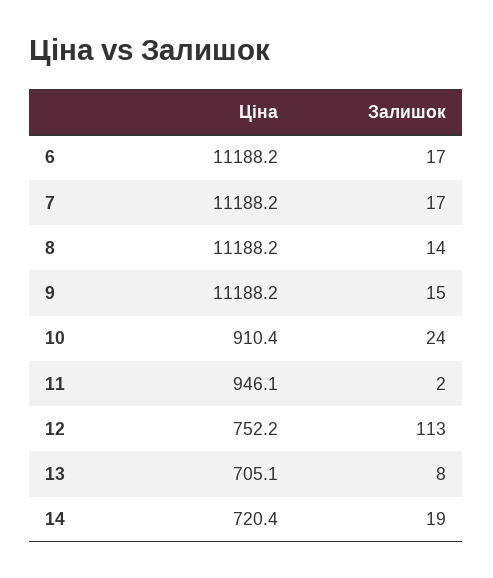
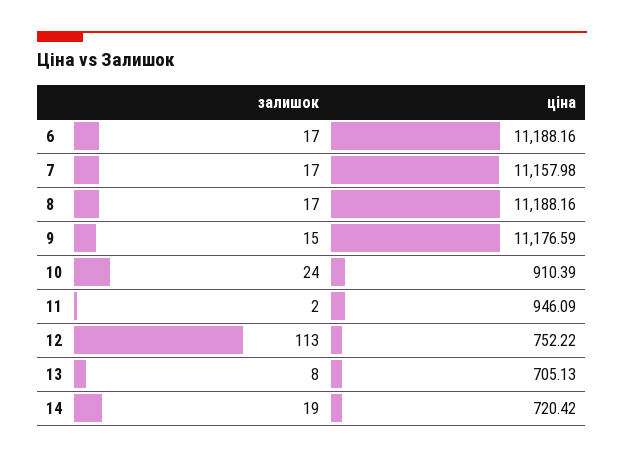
Ціна, 7: 11188.2 -> 11157.98
Залишок, 8: 14 -> 17
Ціна, 9: 11188.2 -> 11176.59

